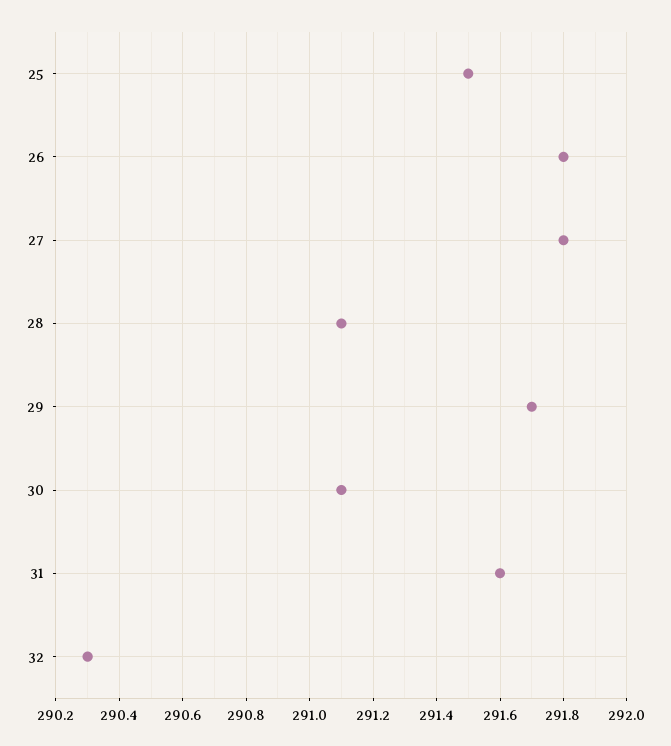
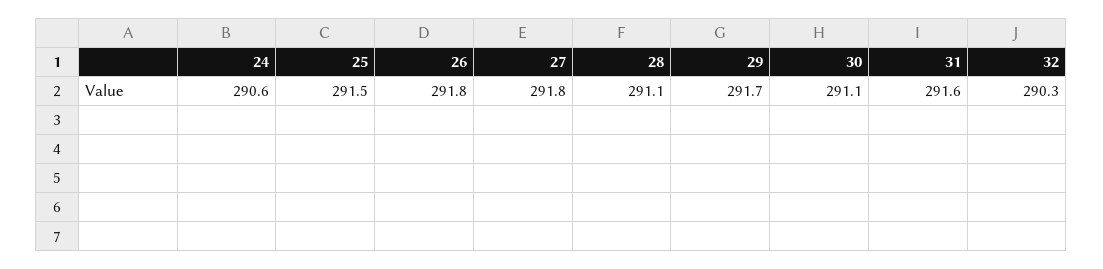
24: none -> 290.6

